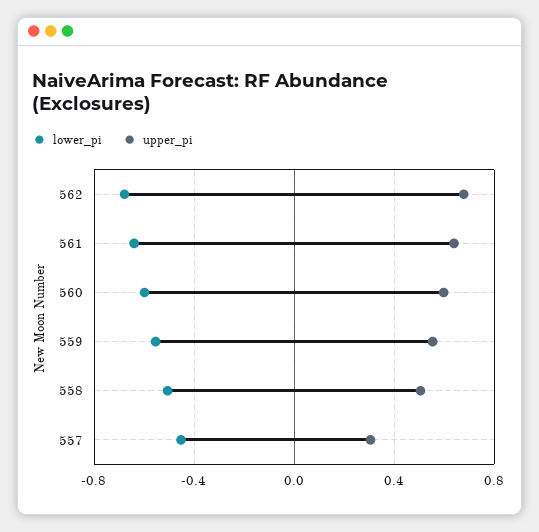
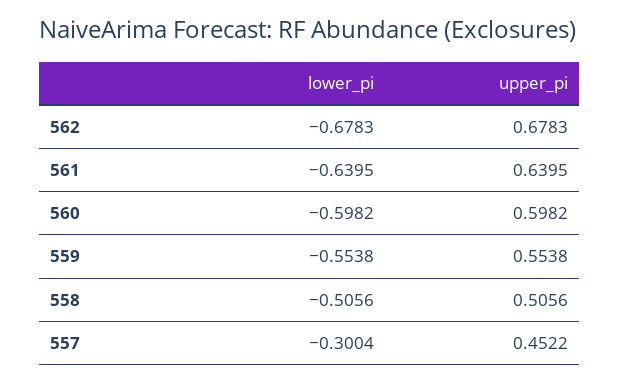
lower_pi, 557: -0.45 -> -0.3004
upper_pi, 557: 0.3 -> 0.4522

